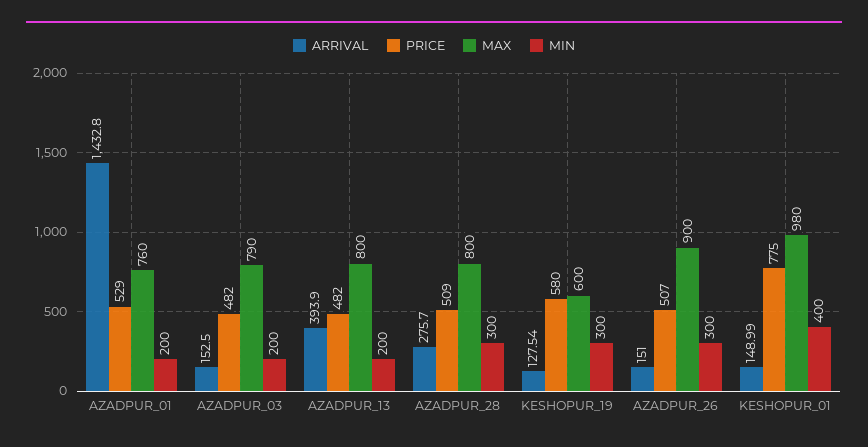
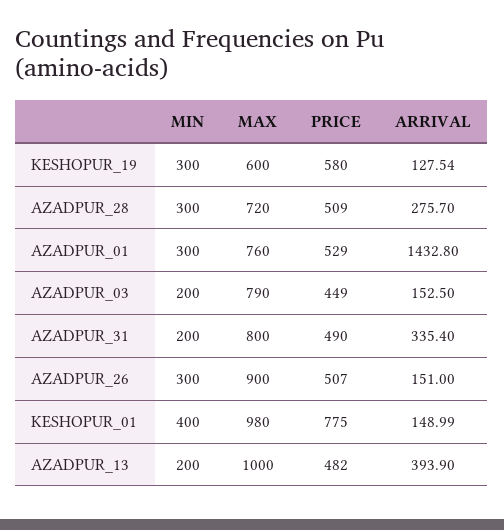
MIN, AZADPUR_01: 200 -> 300
PRICE, AZADPUR_03: 482 -> 449
MAX, AZADPUR_13: 800 -> 1000
MAX, AZADPUR_28: 800 -> 720
MIN, AZADPUR_31: none -> 200
MAX, AZADPUR_31: none -> 800
PRICE, AZADPUR_31: none -> 490
ARRIVAL, AZADPUR_31: none -> 335.4

